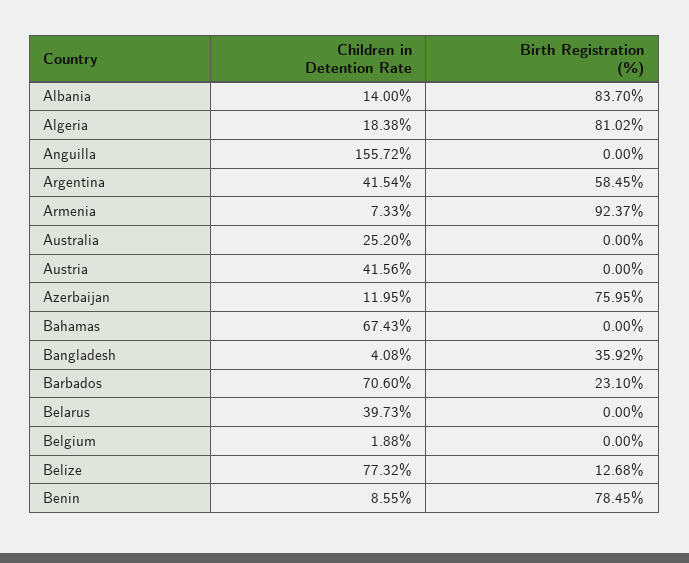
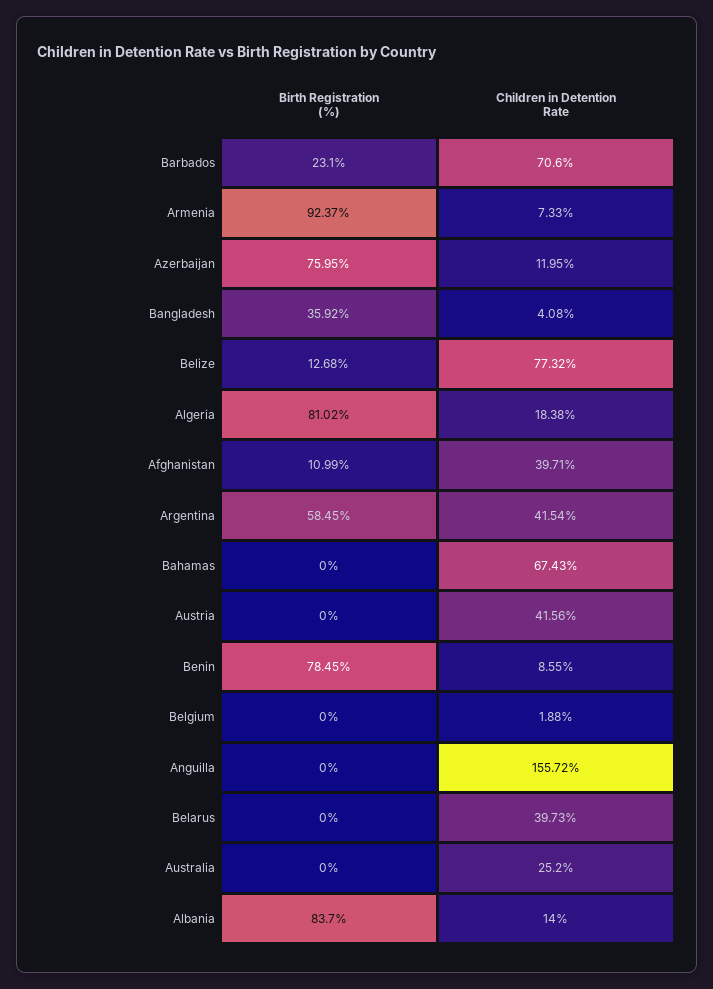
Birth Registration (%), Afghanistan: none -> 10.99
Children in Detention Rate, Afghanistan: none -> 39.71

